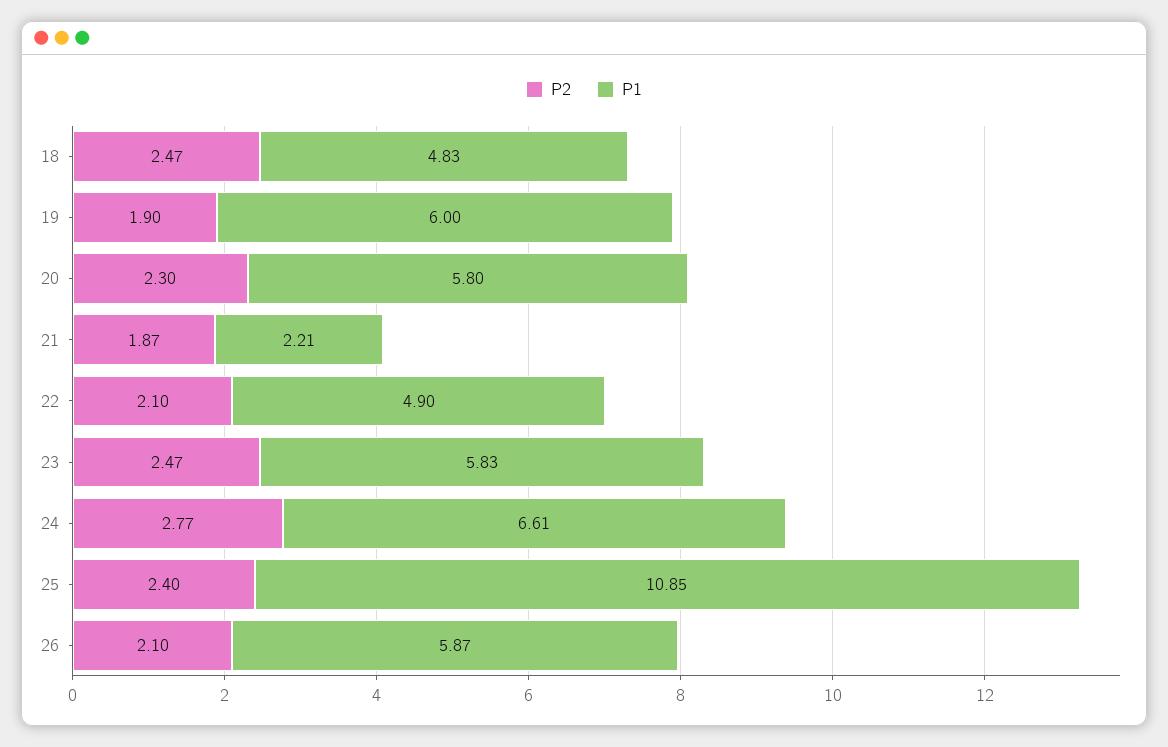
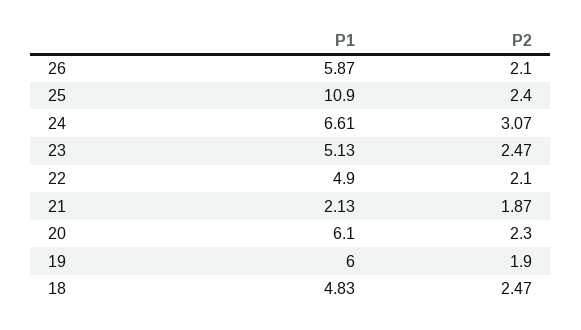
P1, 20: 5.8 -> 6.1
P1, 21: 2.21 -> 2.13
P1, 23: 5.83 -> 5.13
P2, 24: 2.77 -> 3.07
P1, 25: 10.85 -> 10.9

